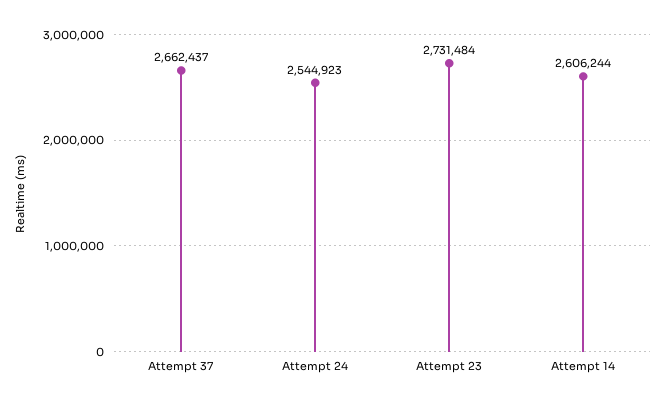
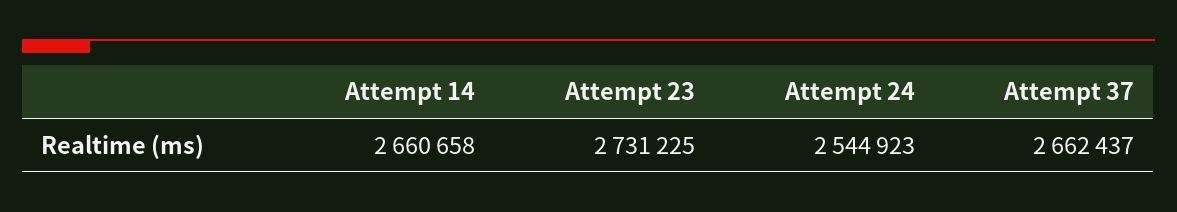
Attempt 23: 2731484 -> 2731225
Attempt 14: 2606244 -> 2660658

